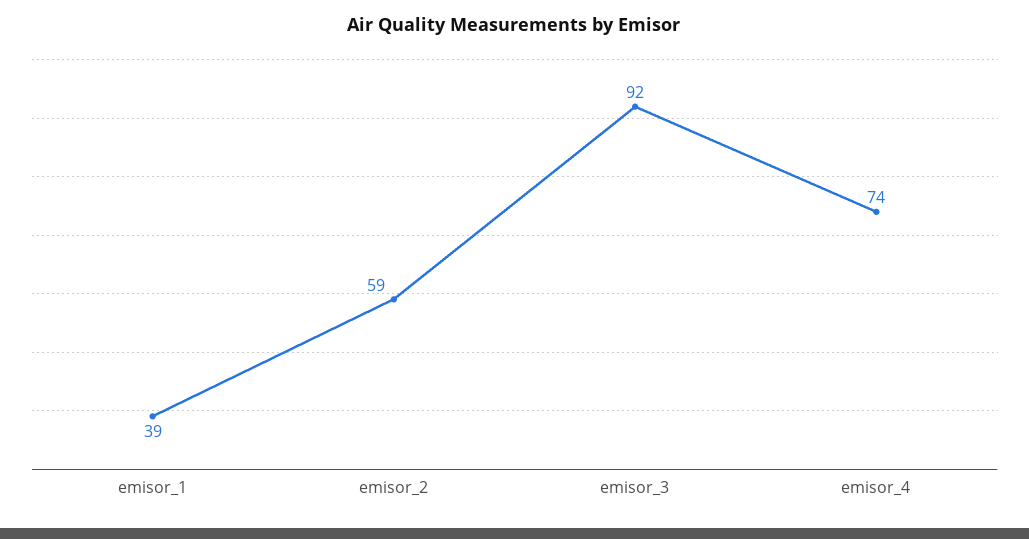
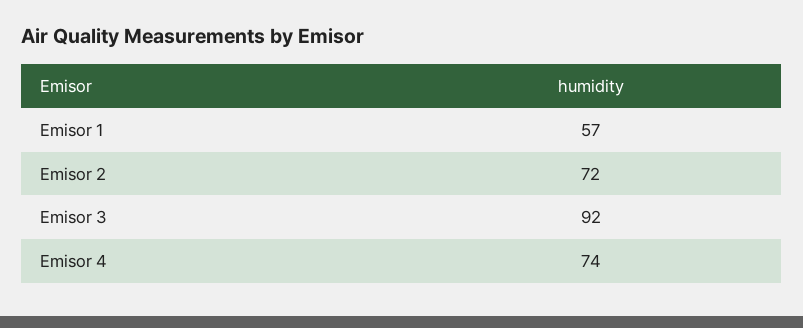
emisor_1: 39 -> 57
emisor_2: 59 -> 72

